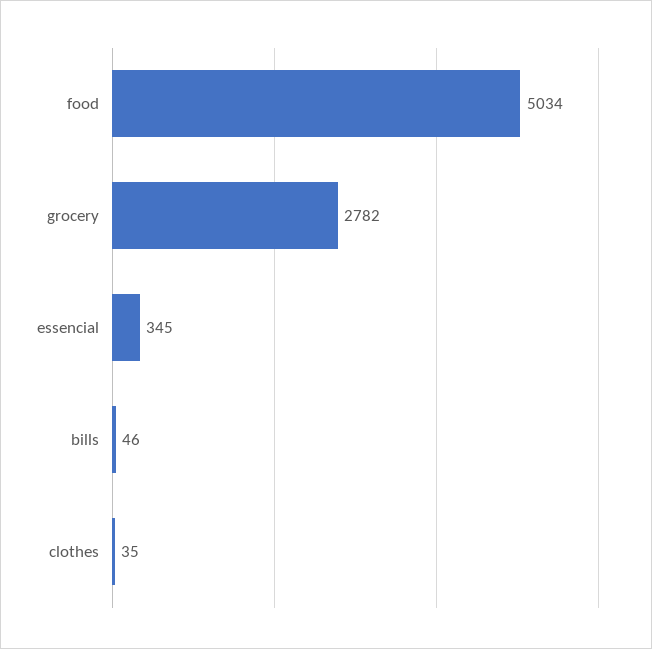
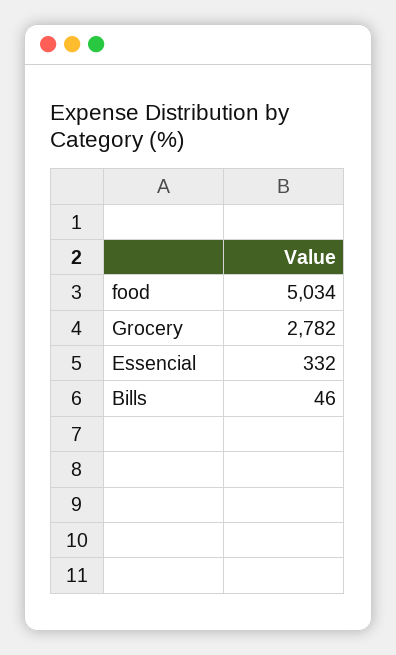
essencial: 345 -> 332
clothes: 35 -> none

